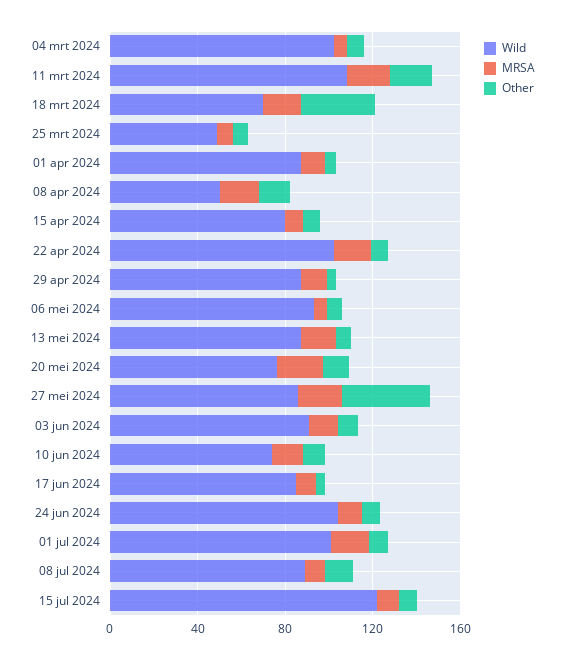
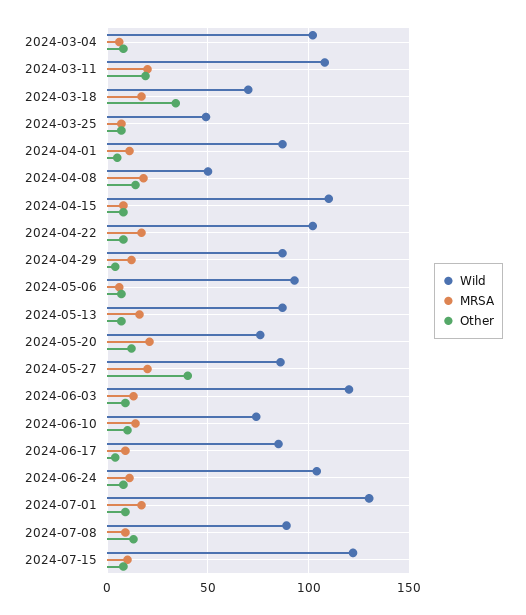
Wild, 15 apr 2024: 80 -> 110
Wild, 03 jun 2024: 90 -> 120
Wild, 01 jul 2024: 100 -> 130

